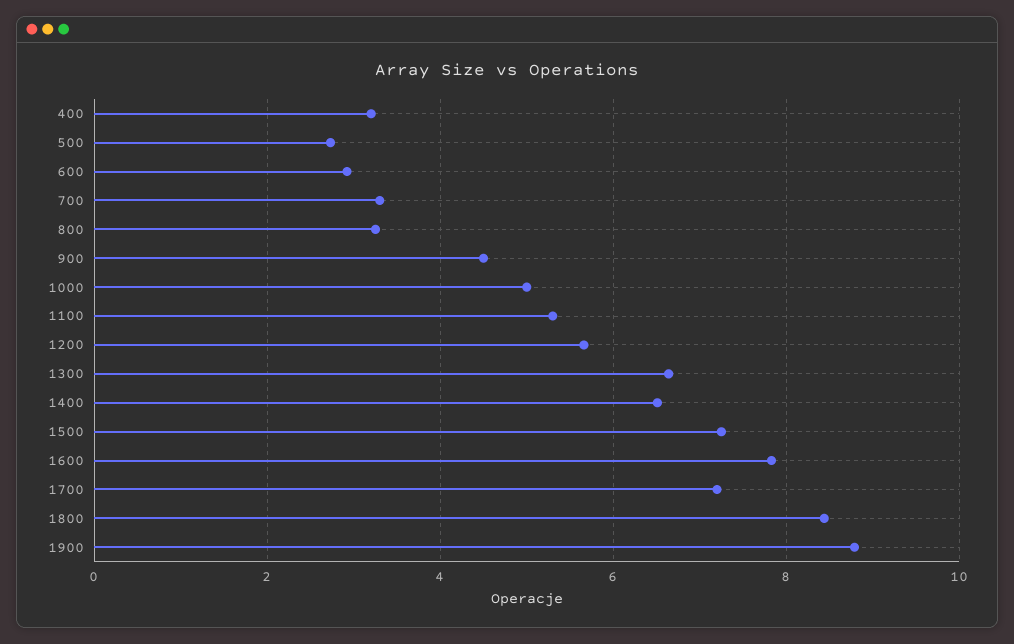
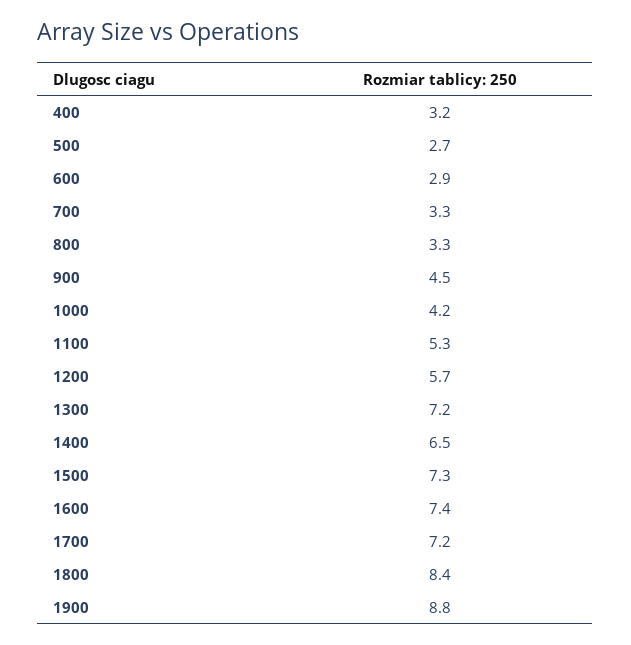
1000: 5 -> 4.2
1300: 6.6 -> 7.2
1600: 7.8 -> 7.4

